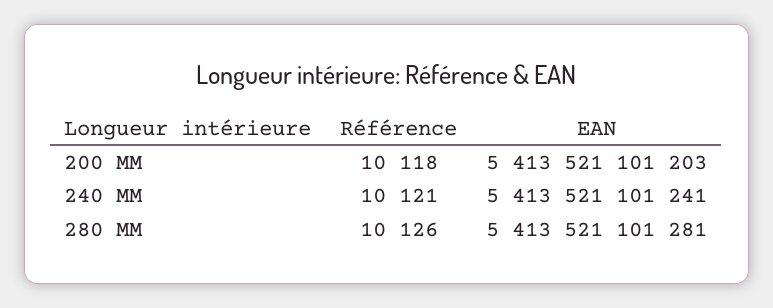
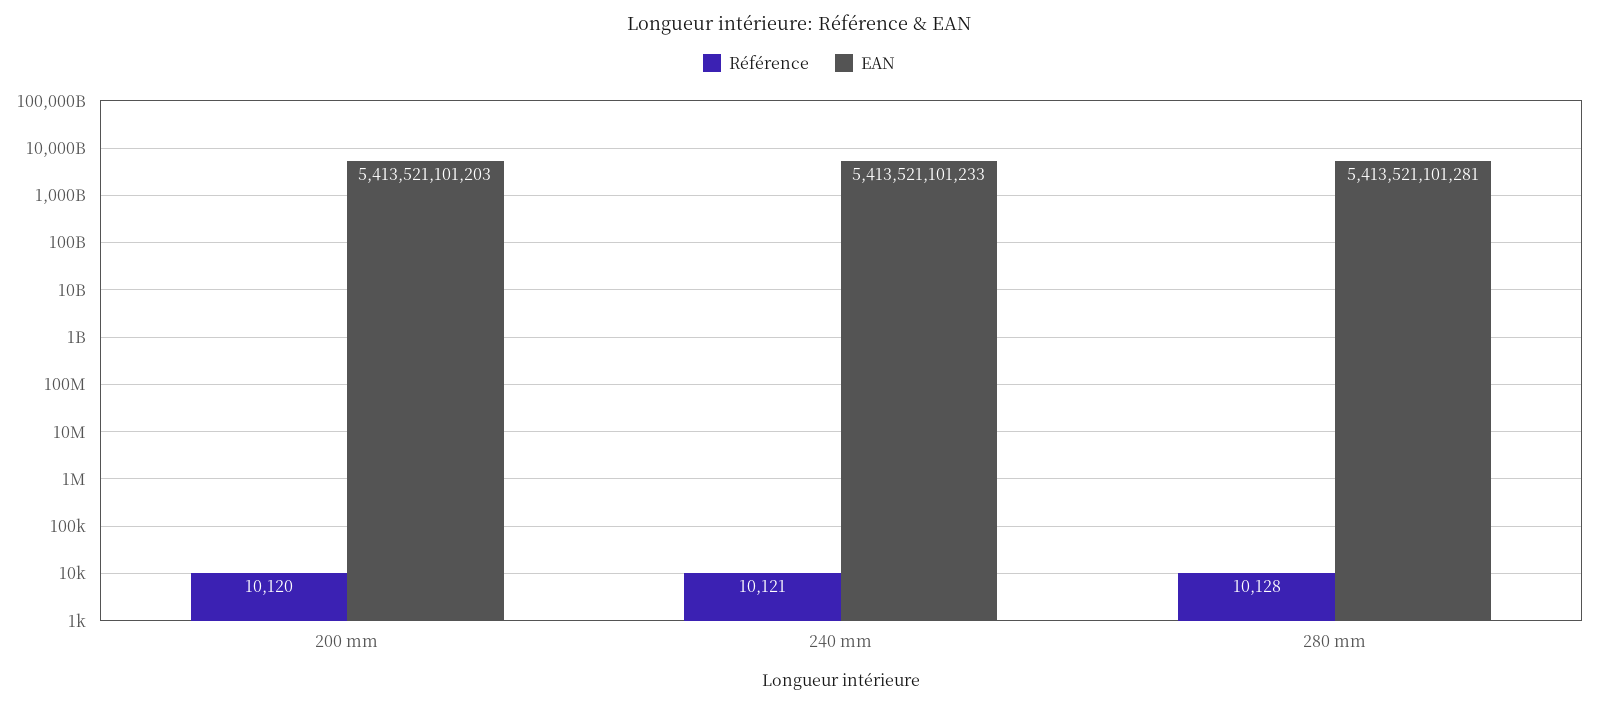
Référence, 200 MM: 10118 -> 10120
EAN, 240 MM: 5413521101241 -> 5413521101233
Référence, 280 MM: 10126 -> 10128

